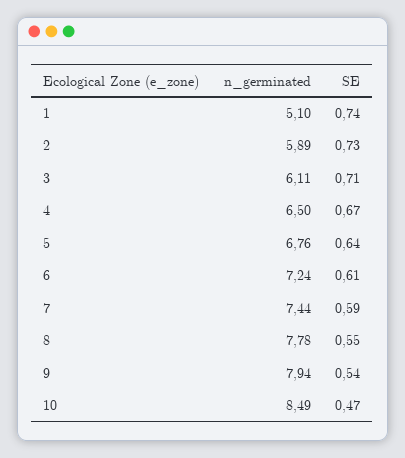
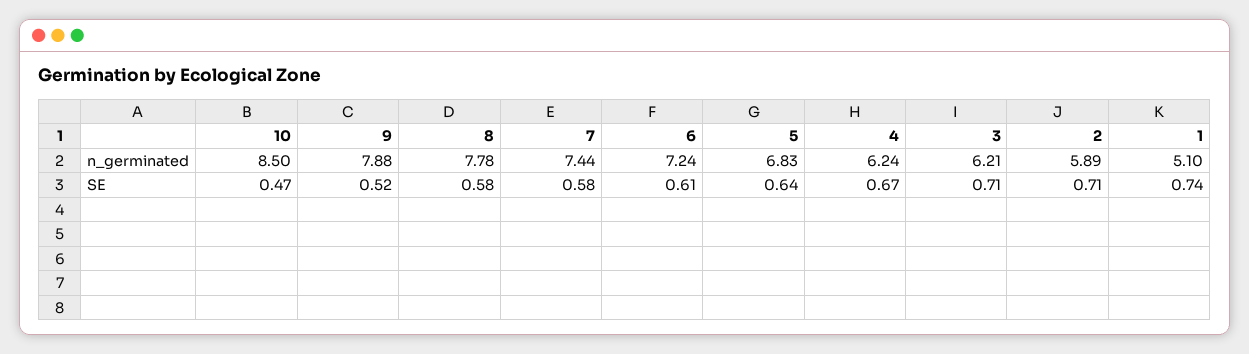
SE, 2: 0.73 -> 0.71
n_germinated, 3: 6.11 -> 6.21
n_germinated, 4: 6.5 -> 6.24
n_germinated, 5: 6.76 -> 6.83
SE, 7: 0.59 -> 0.58
SE, 8: 0.55 -> 0.58
n_germinated, 9: 7.94 -> 7.88
SE, 9: 0.54 -> 0.52
n_germinated, 10: 8.49 -> 8.5

